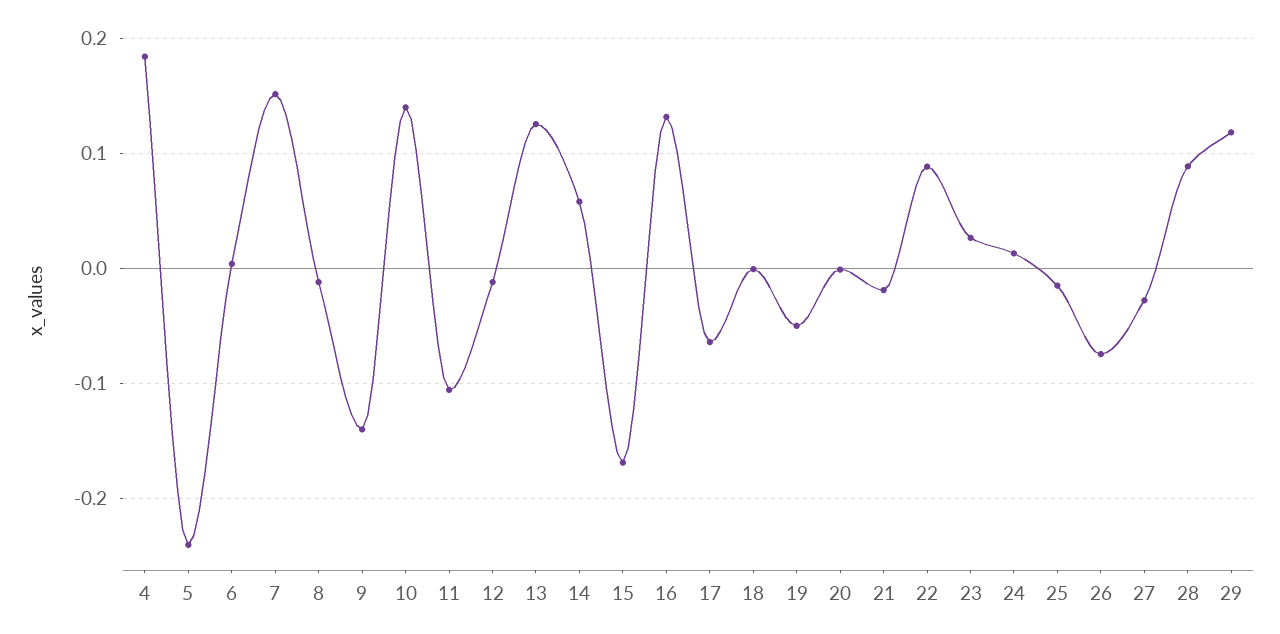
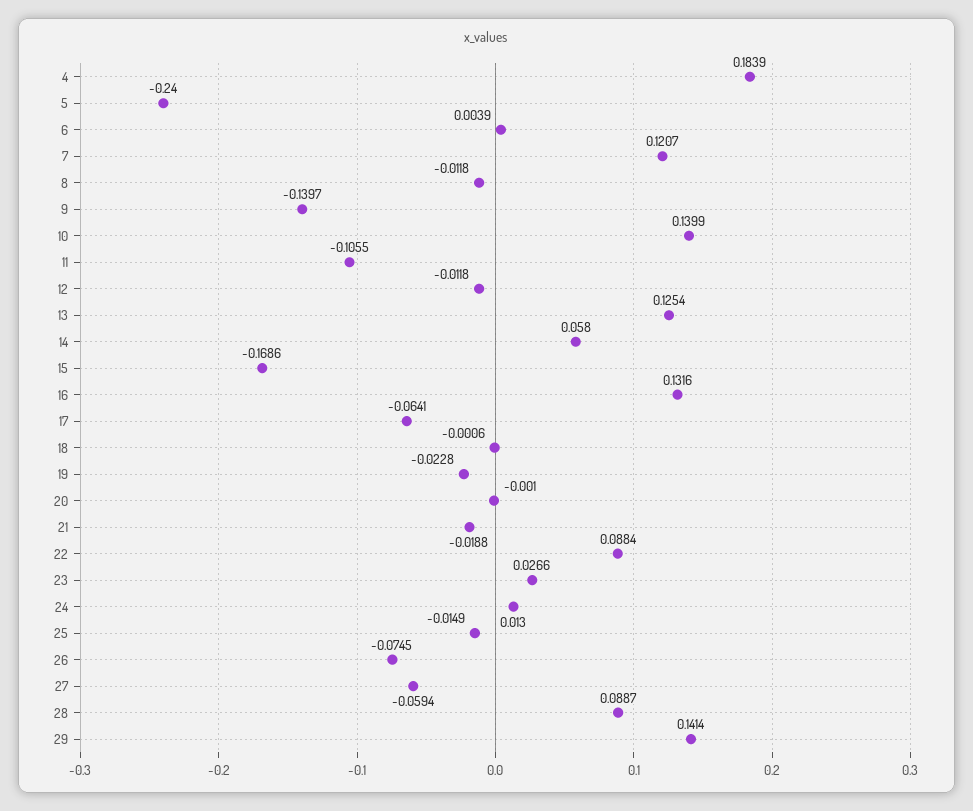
7: 0.15 -> 0.1207
19: -0.05 -> -0.0228
27: -0.03 -> -0.0594
29: 0.12 -> 0.1414

